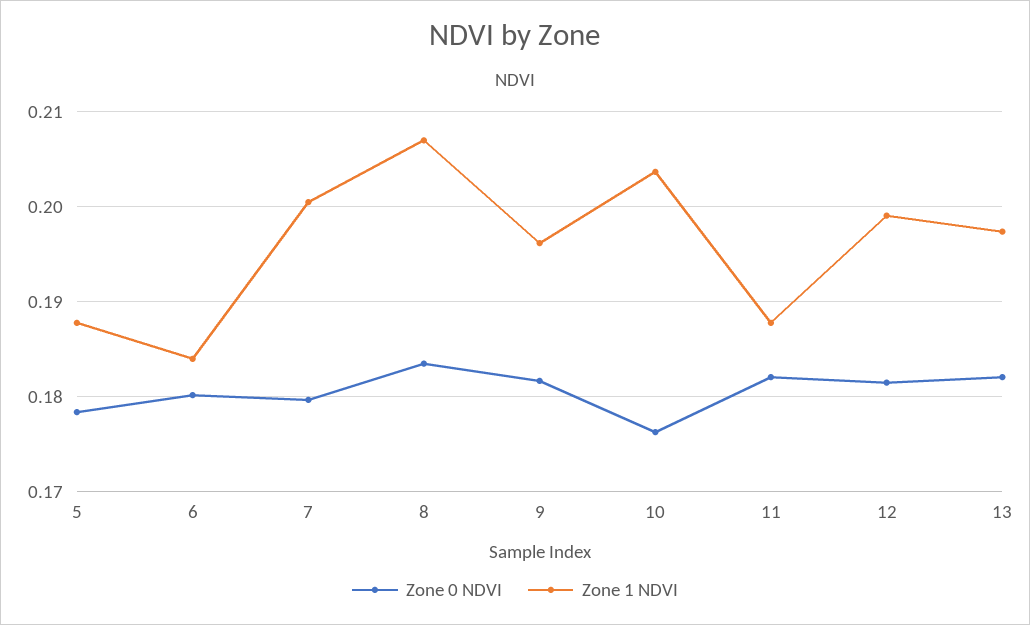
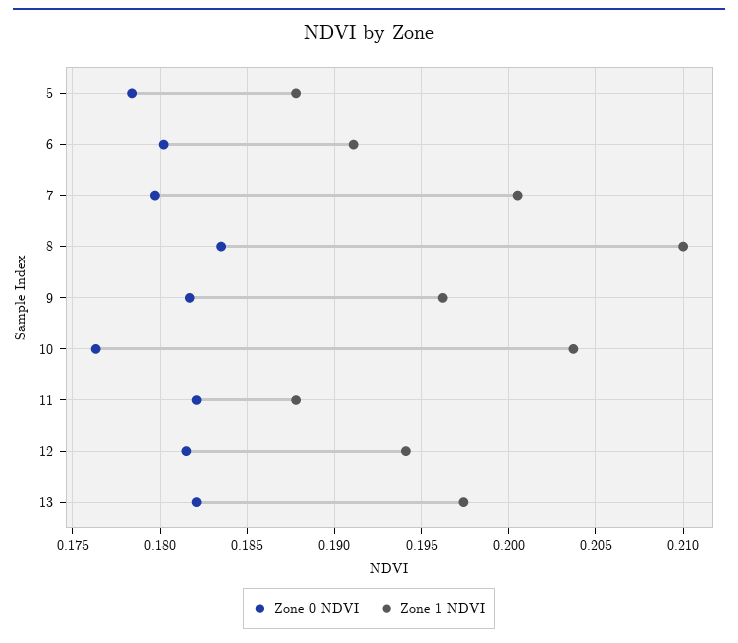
Zone 1 NDVI, 6: 0.184 -> 0.191
Zone 1 NDVI, 8: 0.207 -> 0.21
Zone 1 NDVI, 12: 0.199 -> 0.194

